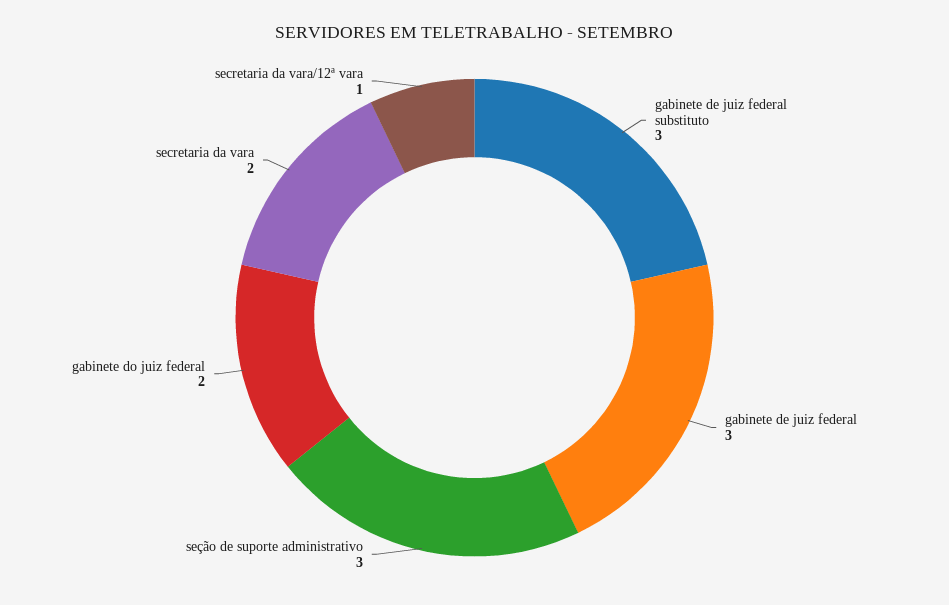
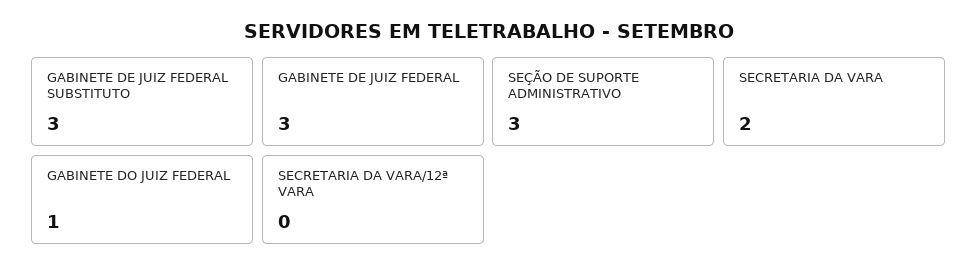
gabinete do juiz federal: 2 -> 1
secretaria da vara/12ª vara: 1 -> 0

